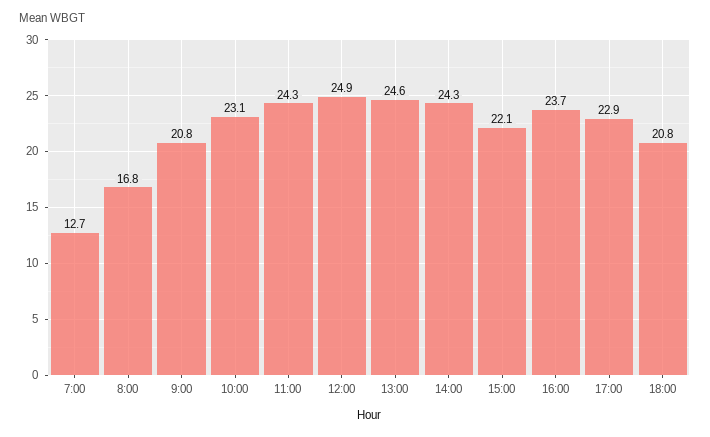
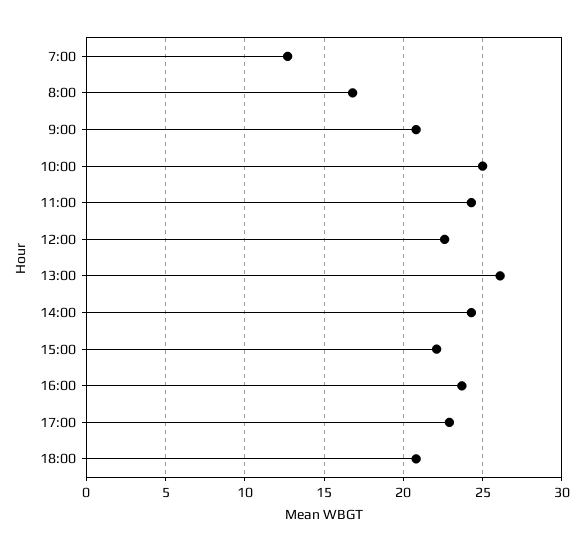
10:00: 23.1 -> 25
12:00: 24.9 -> 22.5
13:00: 24.6 -> 26

